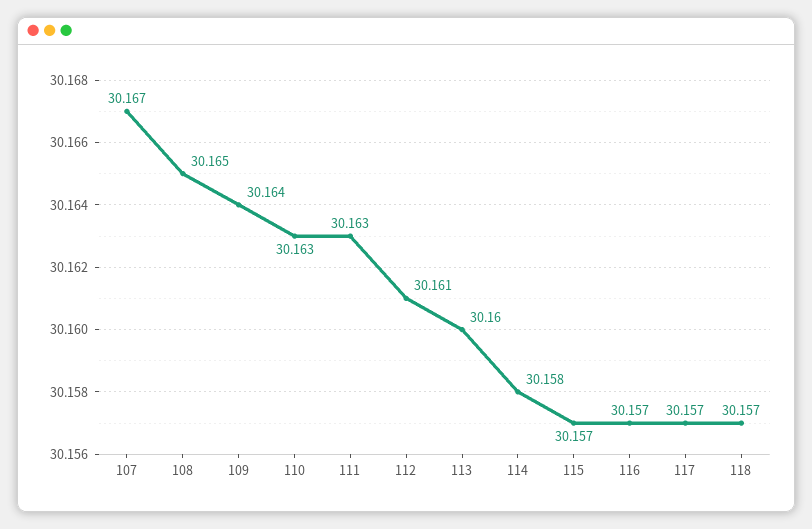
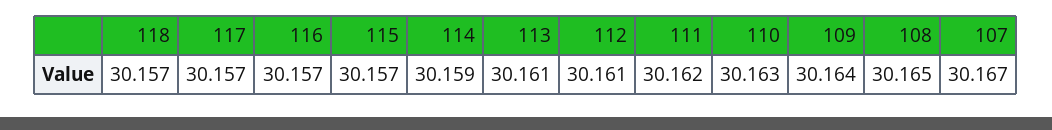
111: 30.163 -> 30.162
113: 30.16 -> 30.161
114: 30.158 -> 30.159

